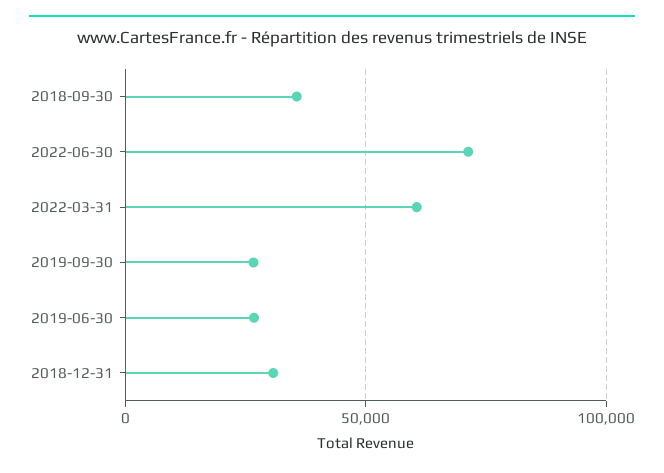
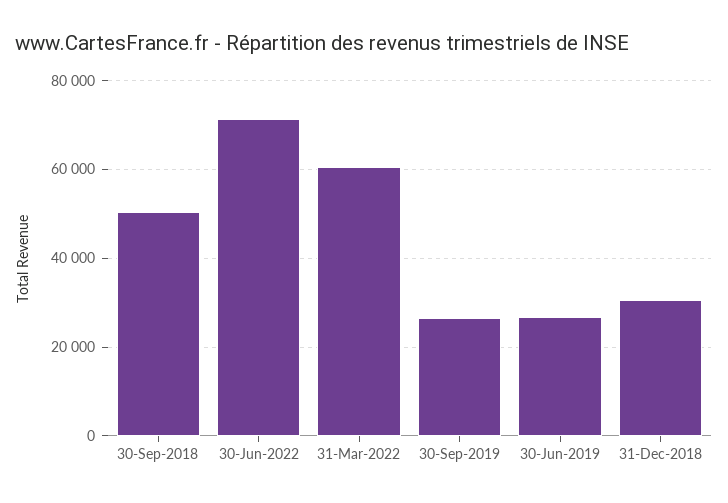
2018-09-30: 35000 -> 50000

